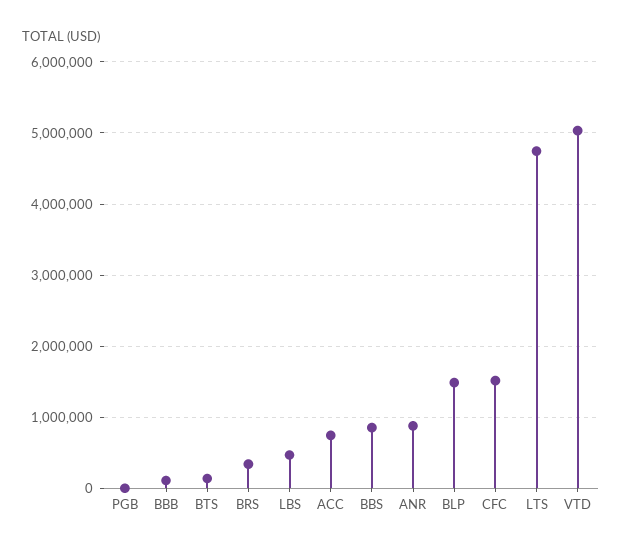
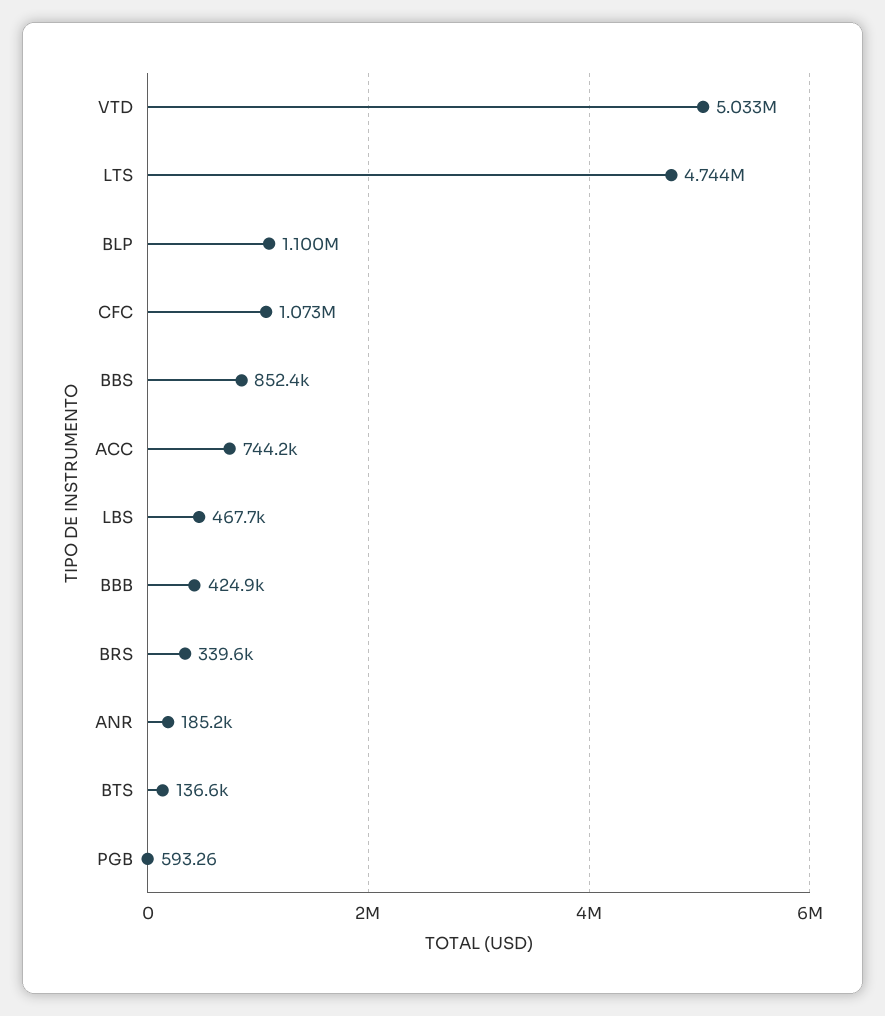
BBB: 100000 -> 424900
ANR: 900000 -> 185200
BLP: 1500000 -> 1100000
CFC: 1500000 -> 1073000

